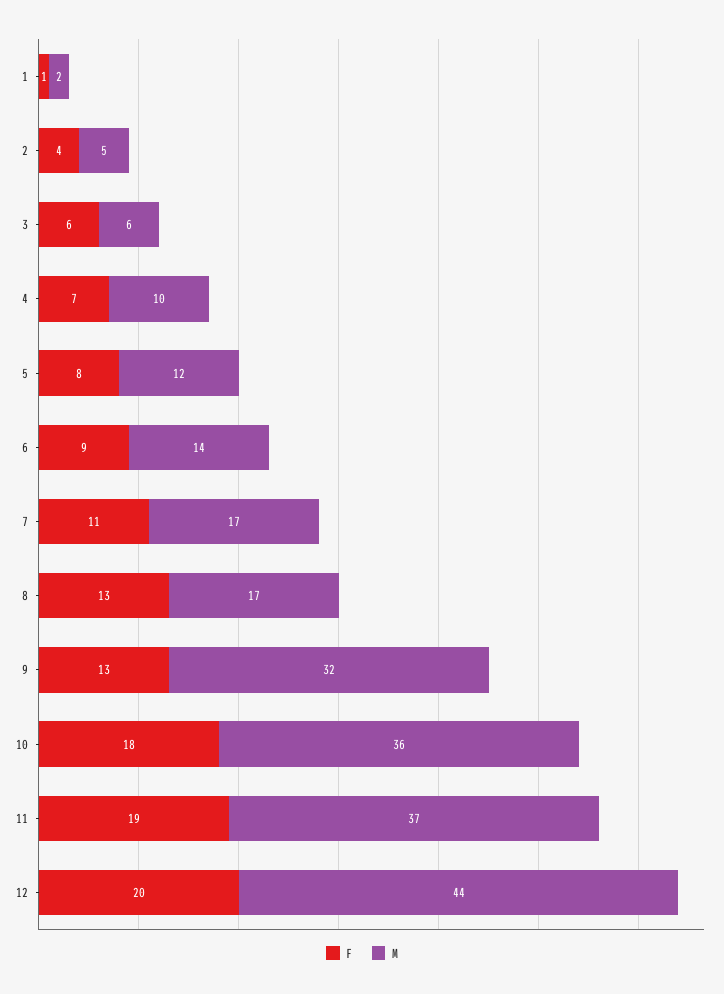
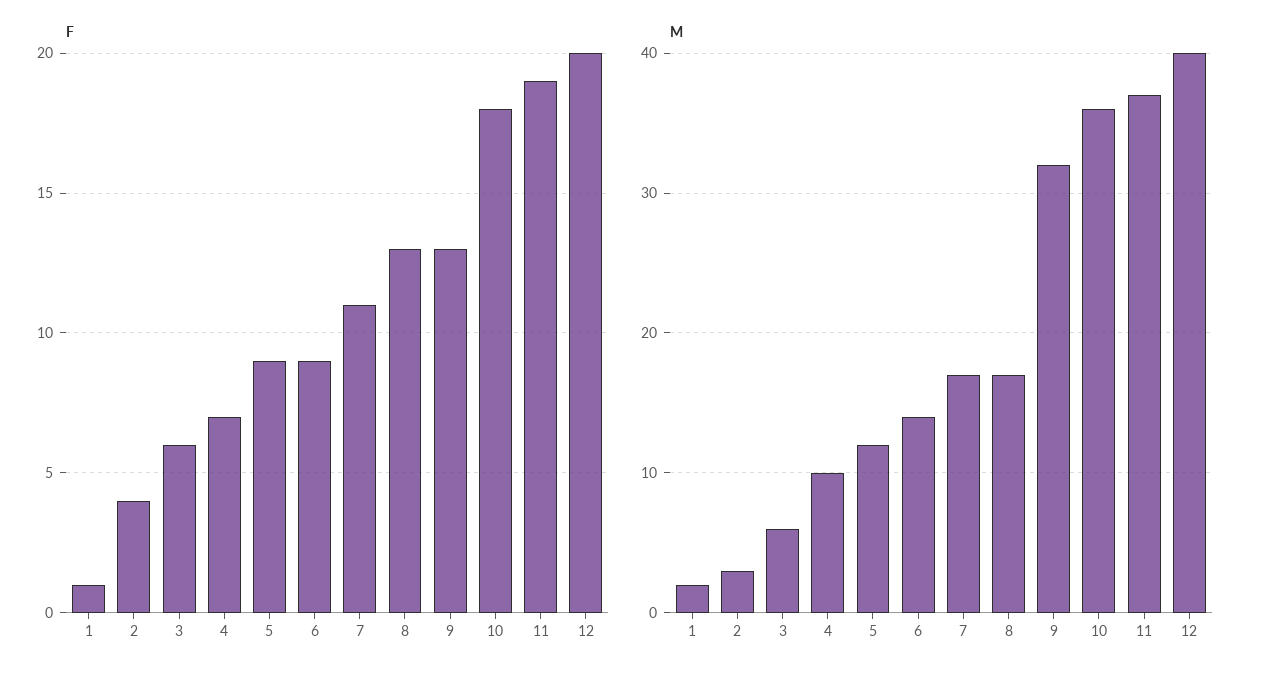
M, 2: 5 -> 3
F, 5: 8 -> 9
M, 12: 44 -> 40

